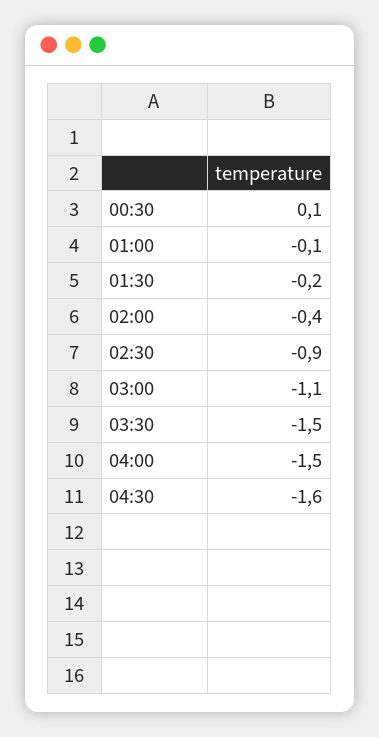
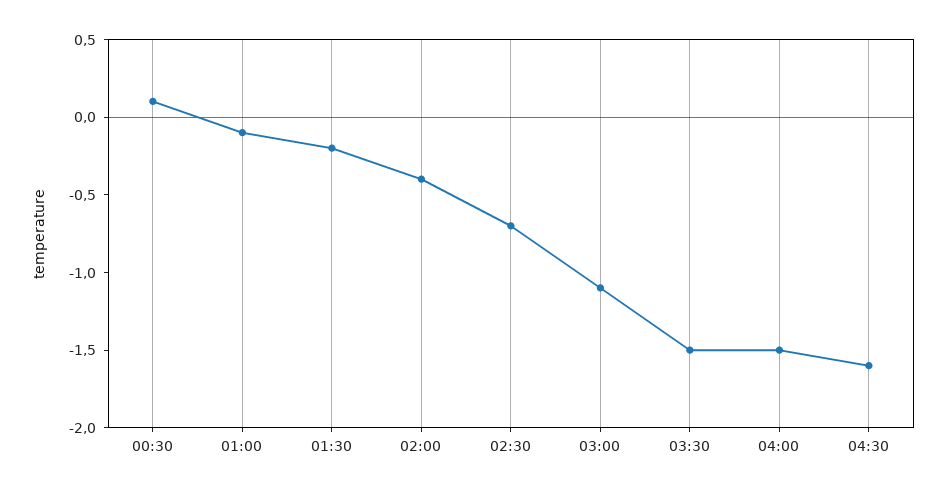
02:30: -0.9 -> -0.7

